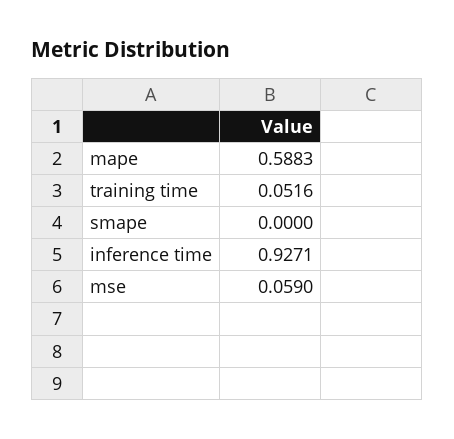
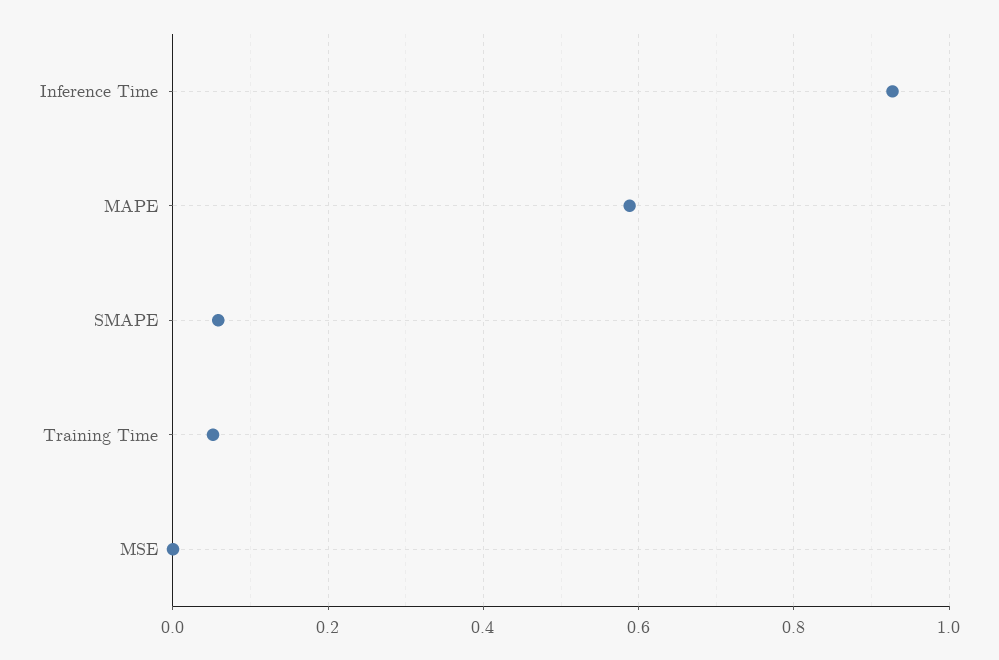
smape: 0 -> 0.06
mse: 0.059 -> 0

